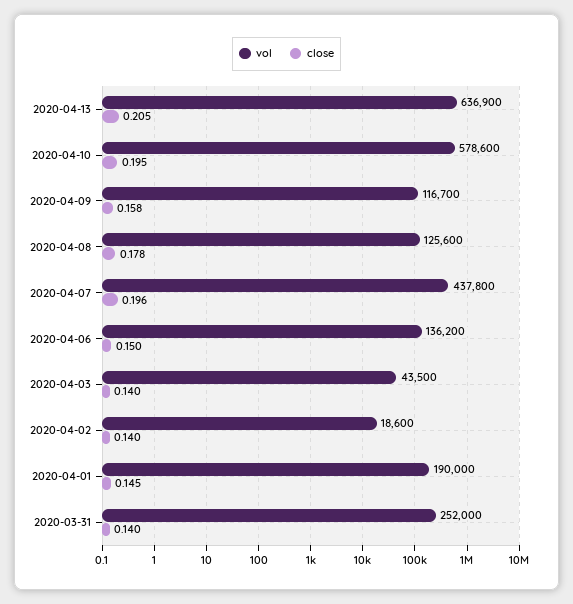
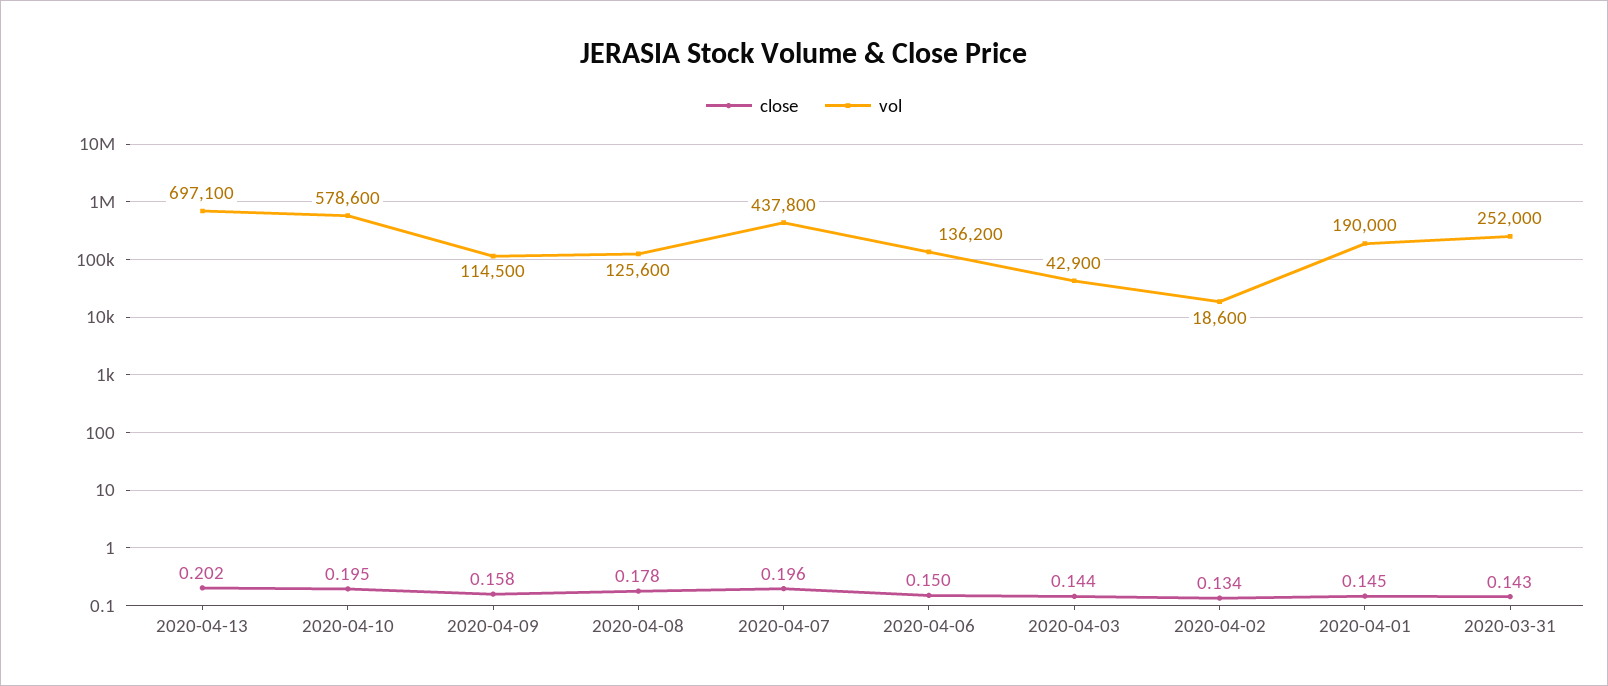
vol, 2020-04-13: 636900 -> 697100
close, 2020-04-13: 0.205 -> 0.202
vol, 2020-04-09: 116700 -> 114500
vol, 2020-04-03: 43500 -> 42900
close, 2020-04-03: 0.14 -> 0.144
close, 2020-04-02: 0.14 -> 0.134
close, 2020-03-31: 0.14 -> 0.143

